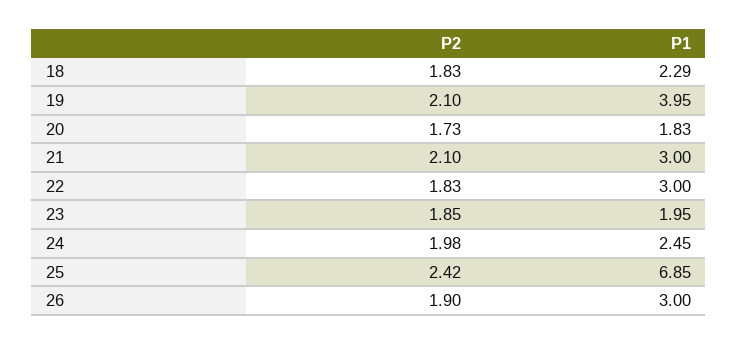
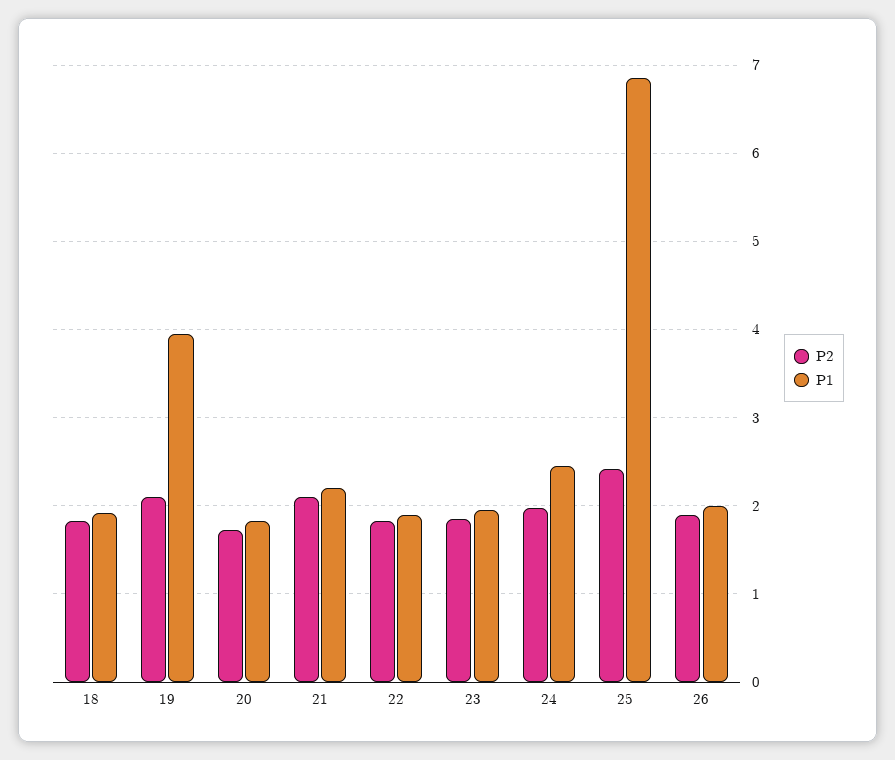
P1, 18: 2.29 -> 1.9
P1, 21: 3 -> 2.2
P1, 22: 3 -> 1.9
P1, 26: 3 -> 2

